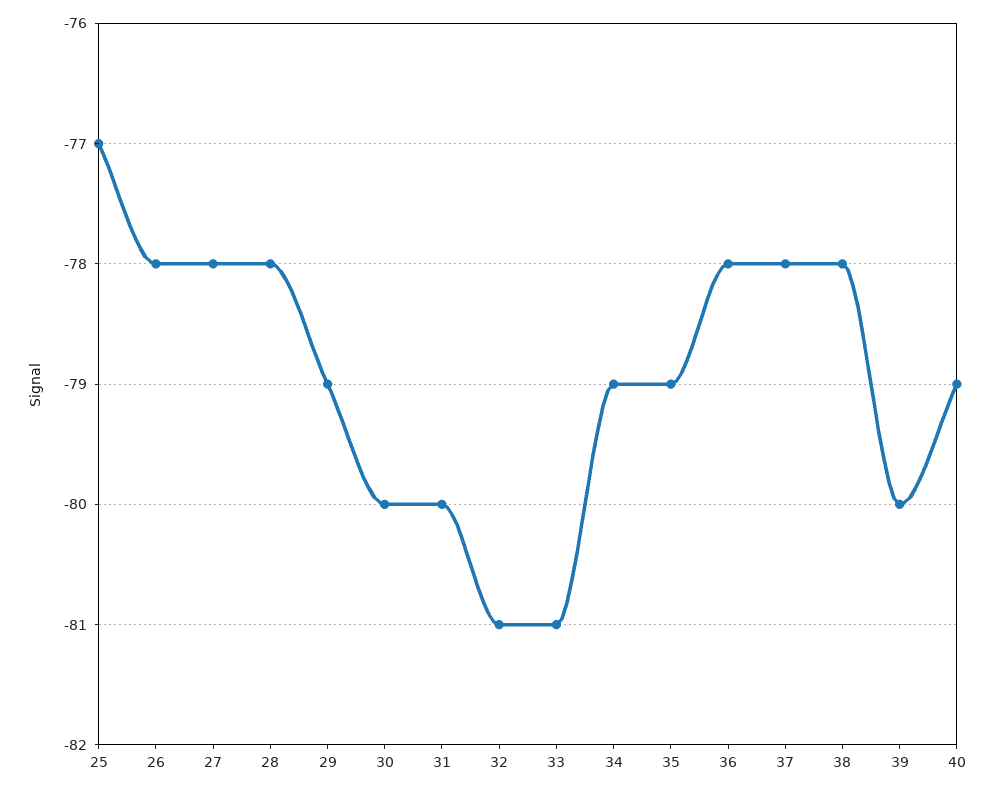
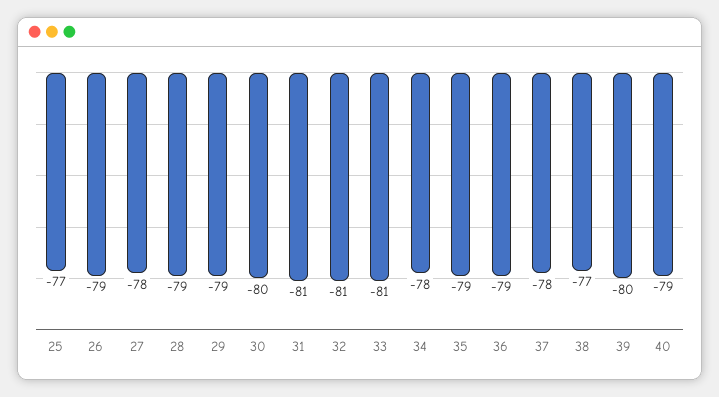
26: -78 -> -79
28: -78 -> -79
31: -80 -> -81
34: -79 -> -78
36: -78 -> -79
38: -78 -> -77

